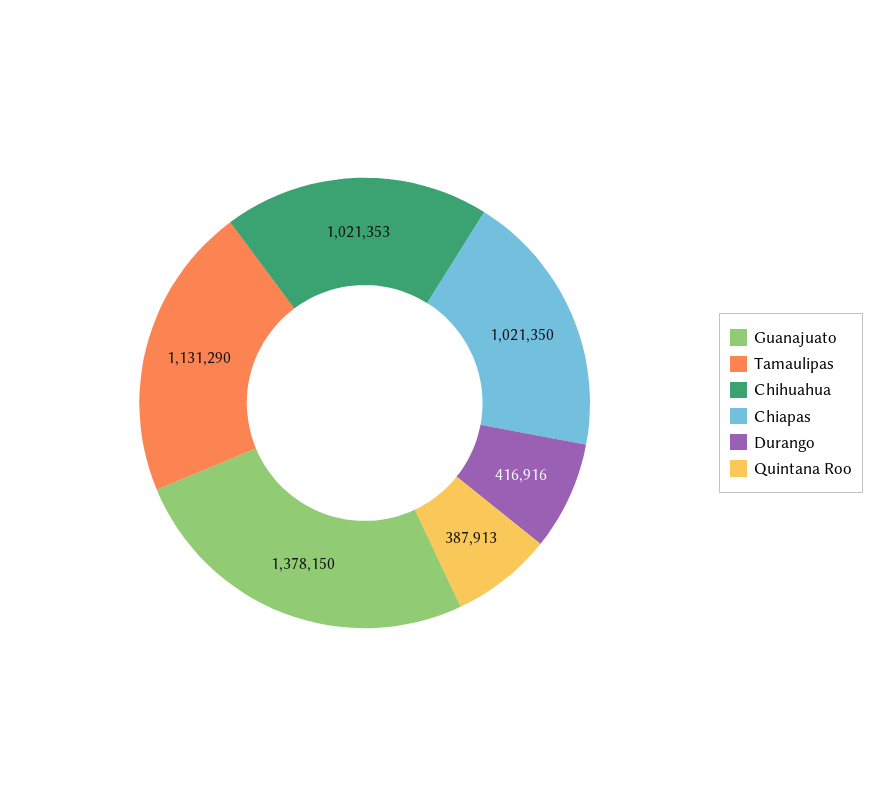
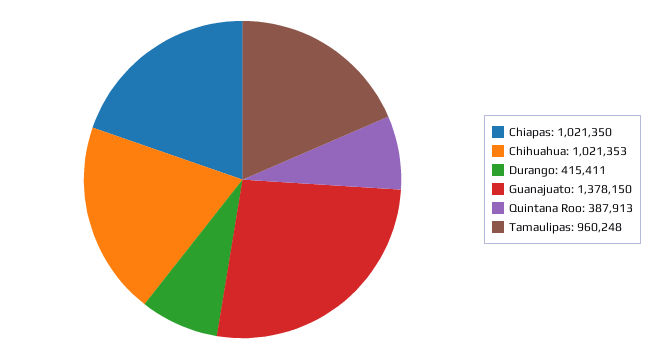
Tamaulipas: 1131290 -> 960248
Durango: 416916 -> 415411

